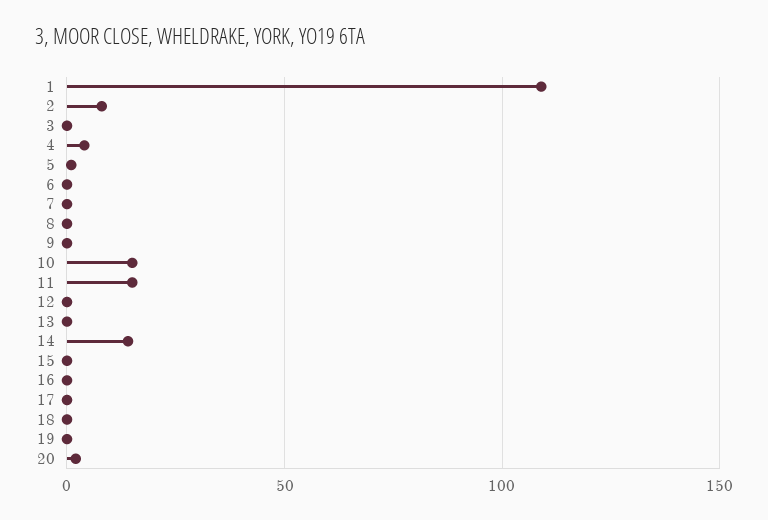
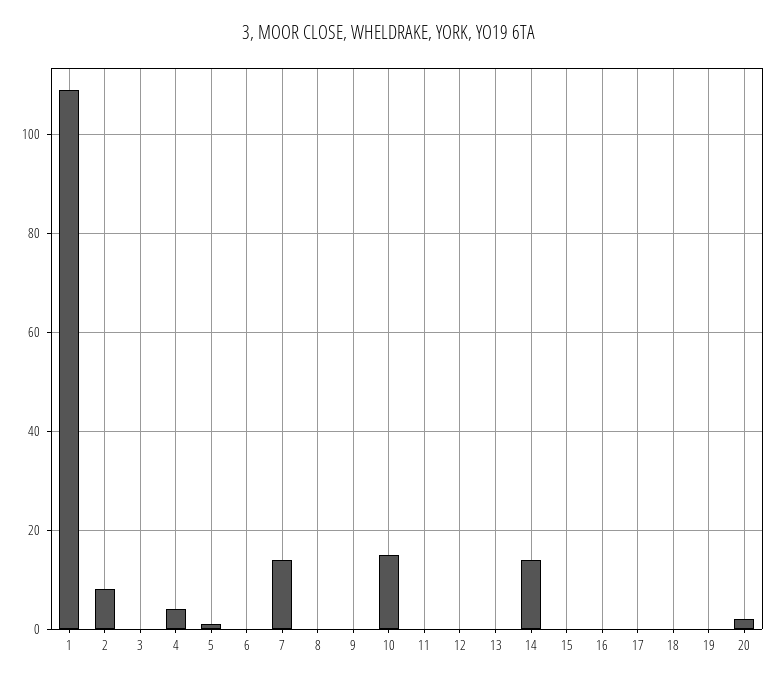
7: 0 -> 15
11: 15 -> 0

